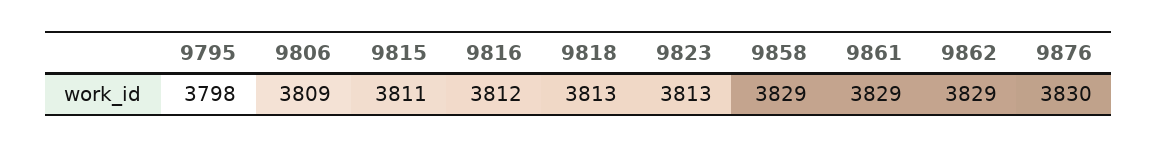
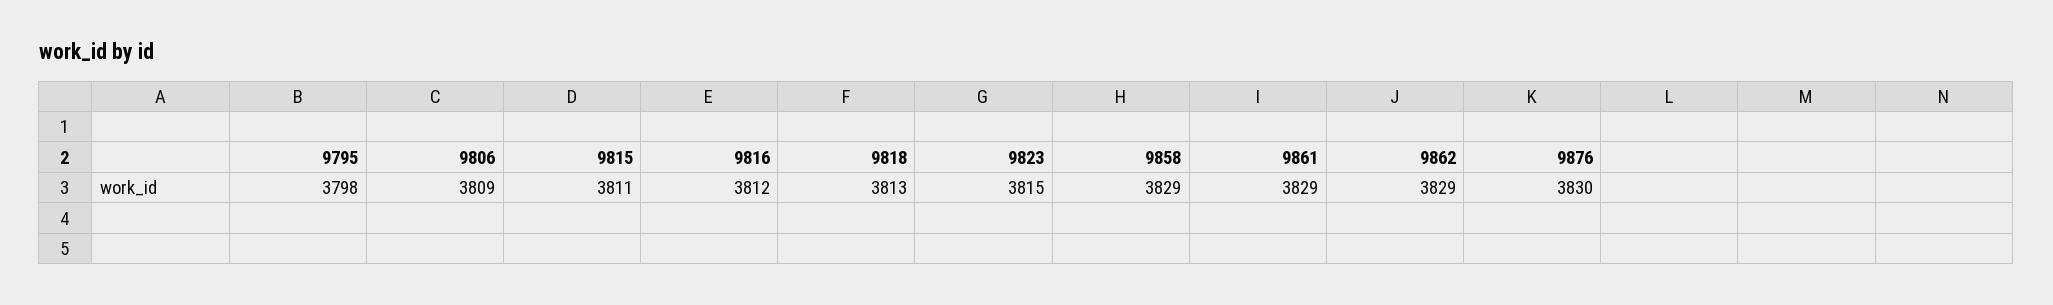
9823: 3813 -> 3815

